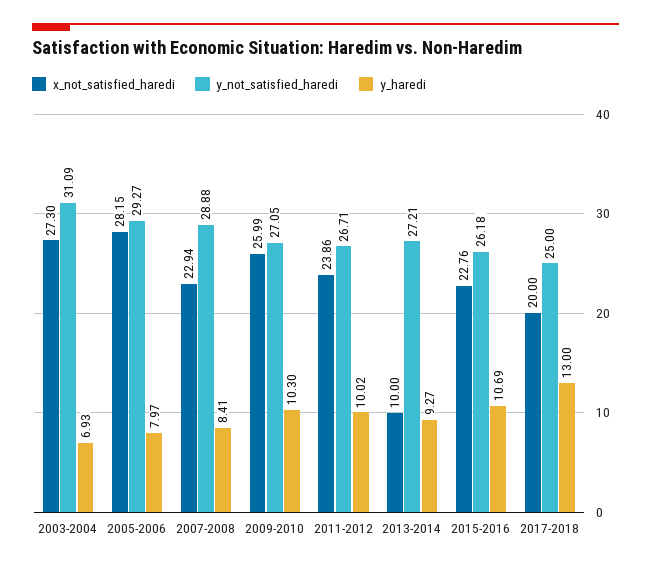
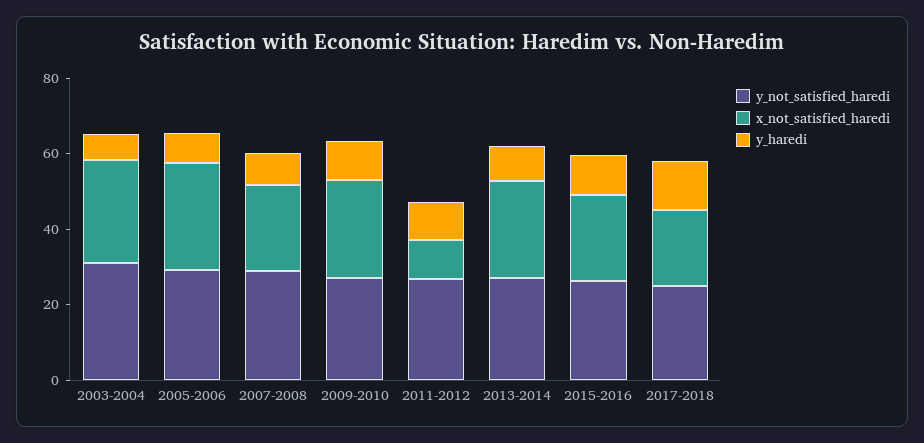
x_not_satisfied_haredi, 2011-2012: 23.86 -> 10
x_not_satisfied_haredi, 2013-2014: 10 -> 25

